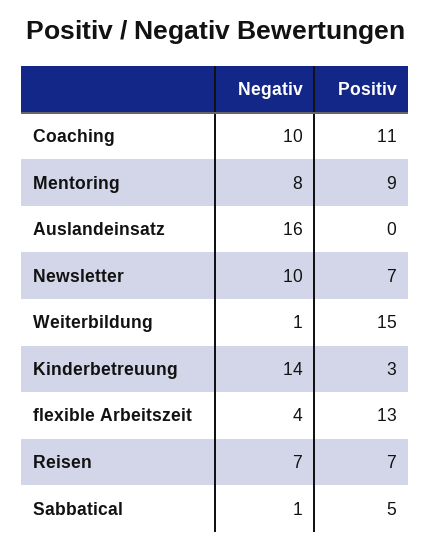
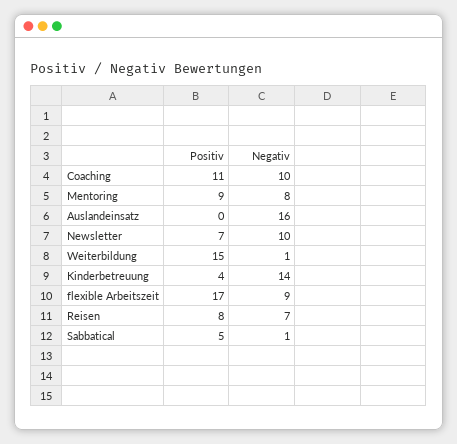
Positiv, Kinderbetreuung: 3 -> 4
Negativ, flexible Arbeitszeit: 4 -> 9
Positiv, flexible Arbeitszeit: 13 -> 17
Positiv, Reisen: 7 -> 8

